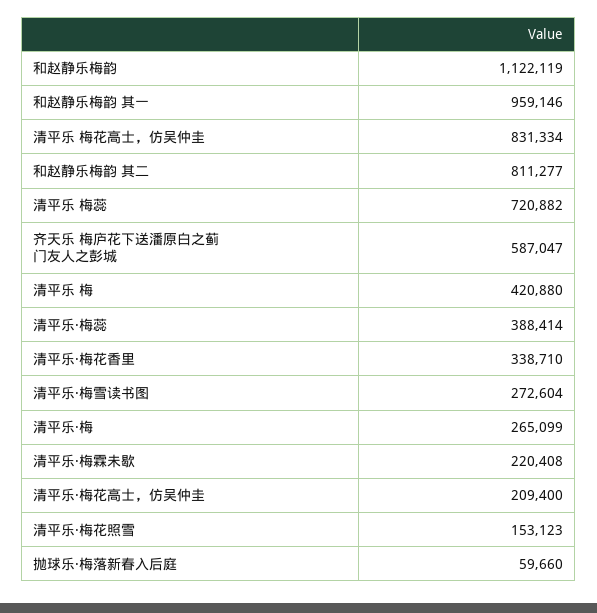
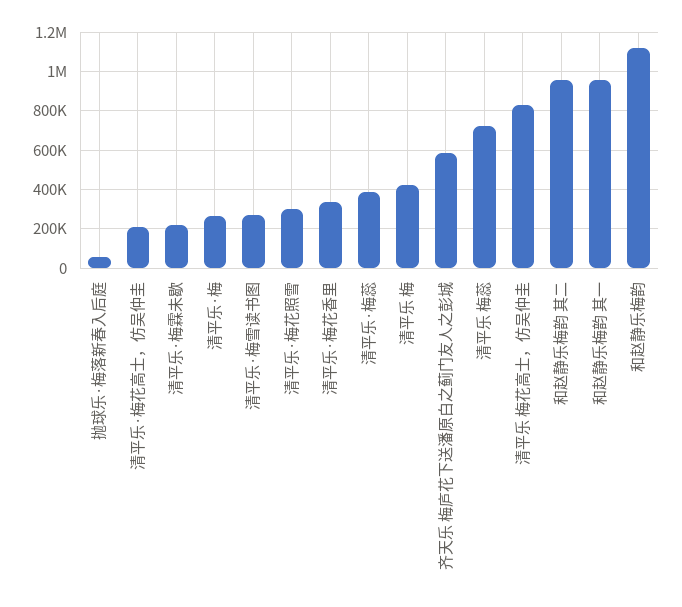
和赵静乐梅韵 其二: 811277 -> 950000
清平乐·梅花照雪: 153123 -> 300000

